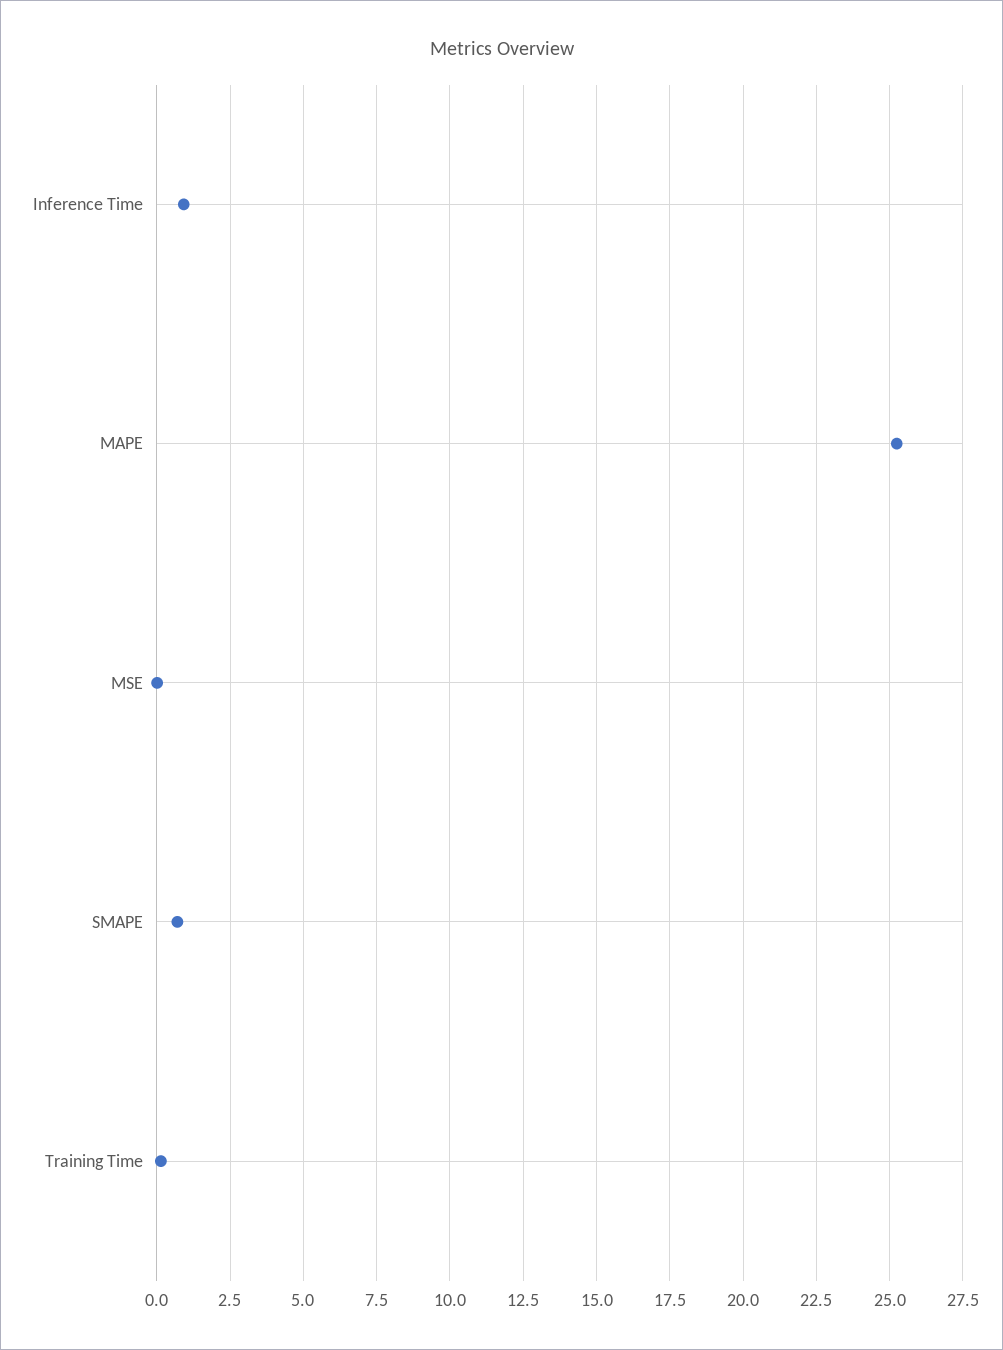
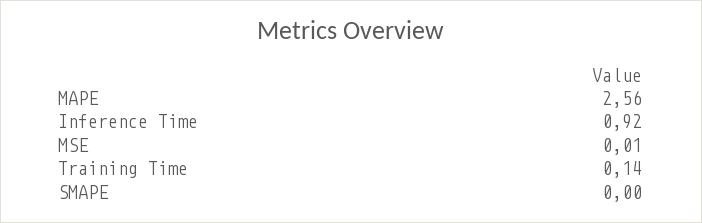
MAPE: 25.25 -> 2.56
SMAPE: 0.75 -> 0

